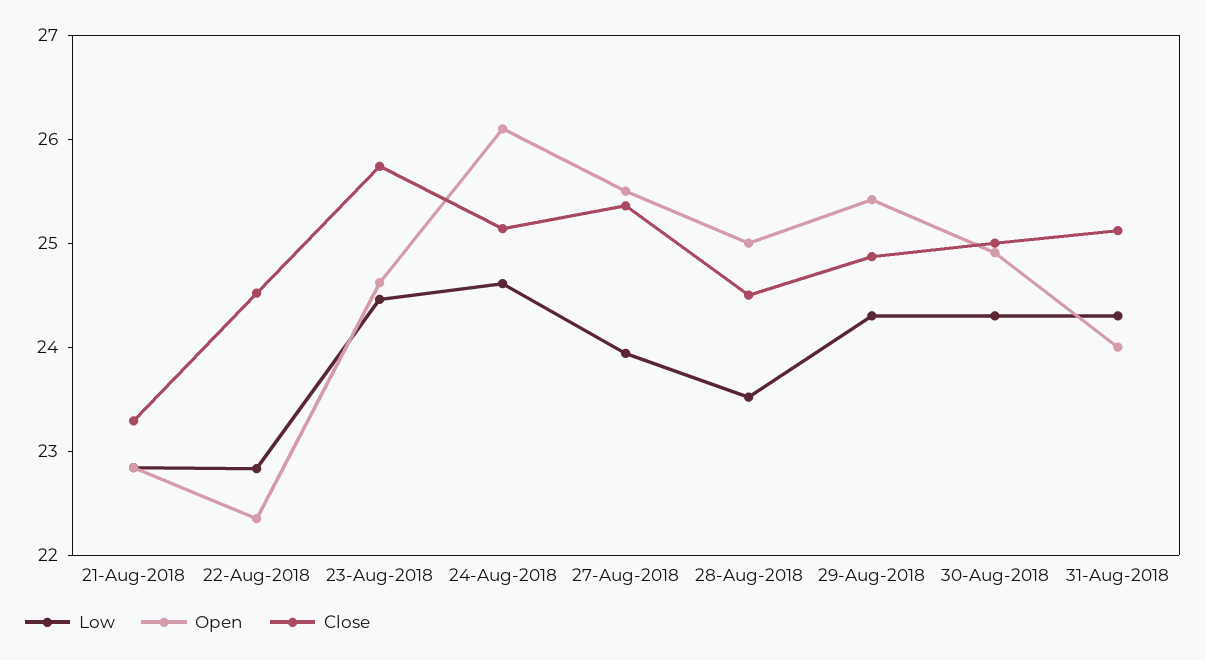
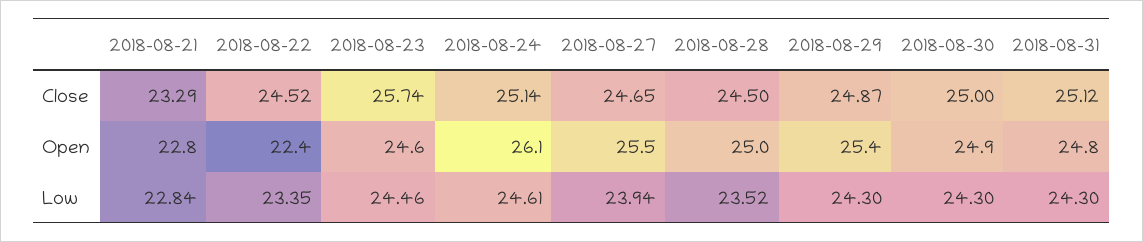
Low, 22-Aug-2018: 22.8 -> 23.35
Close, 27-Aug-2018: 25.4 -> 24.65
Open, 31-Aug-2018: 24 -> 24.8

